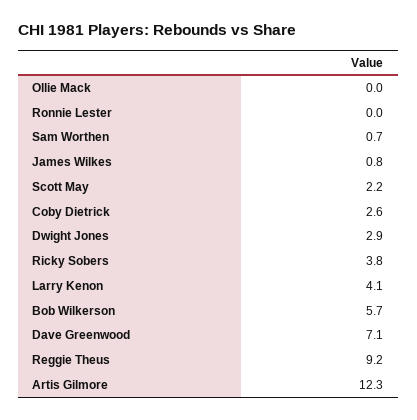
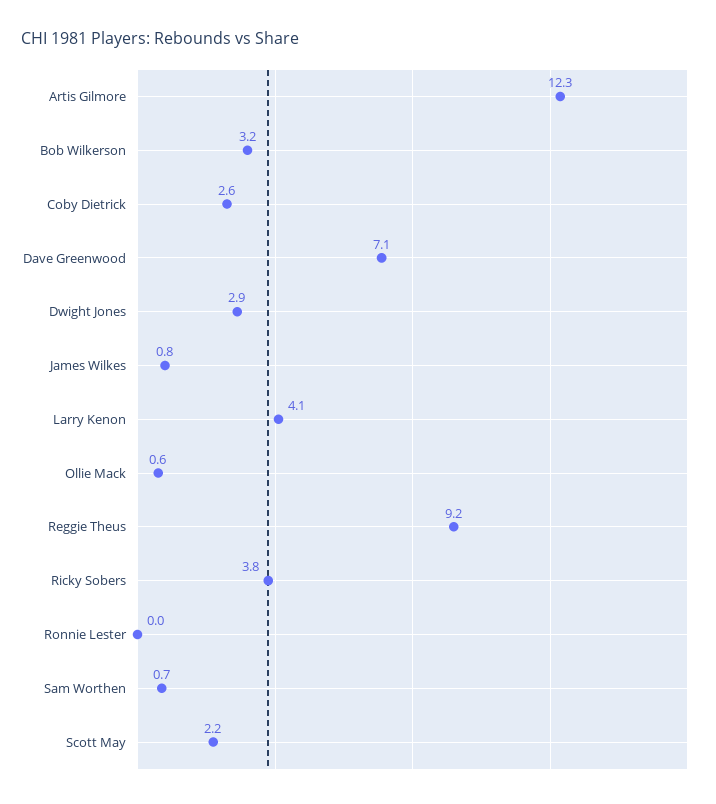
Ollie Mack: 0 -> 0.6
Bob Wilkerson: 5.7 -> 3.2

